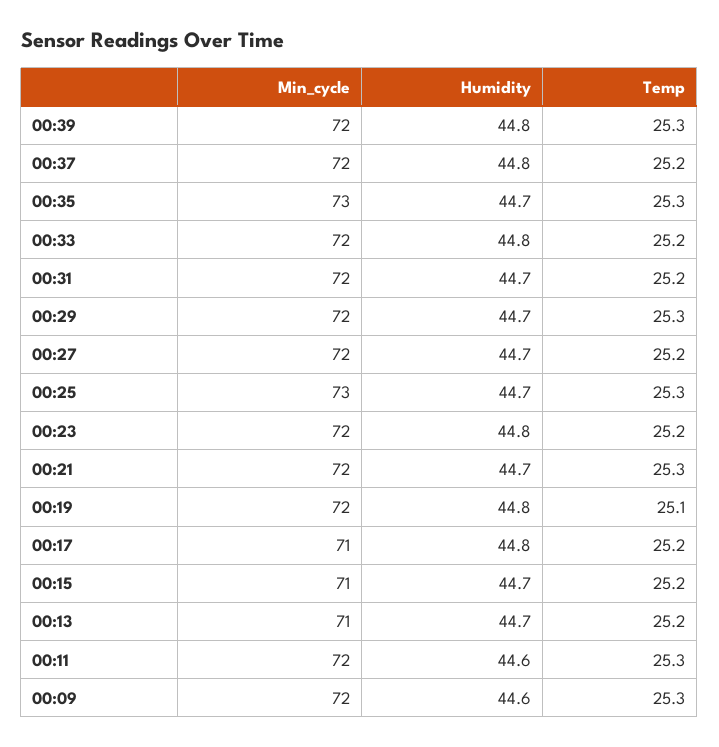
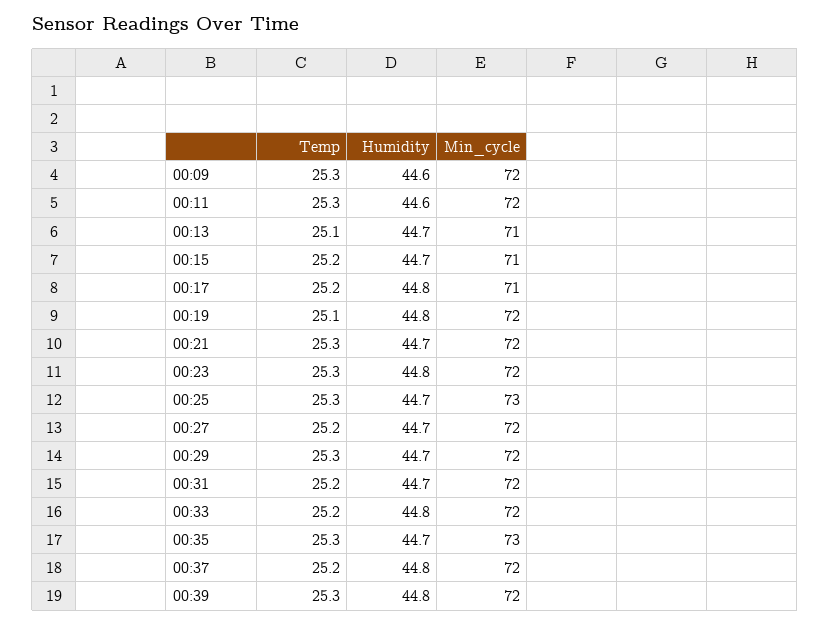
Temp, 00:23: 25.2 -> 25.3
Temp, 00:13: 25.2 -> 25.1

